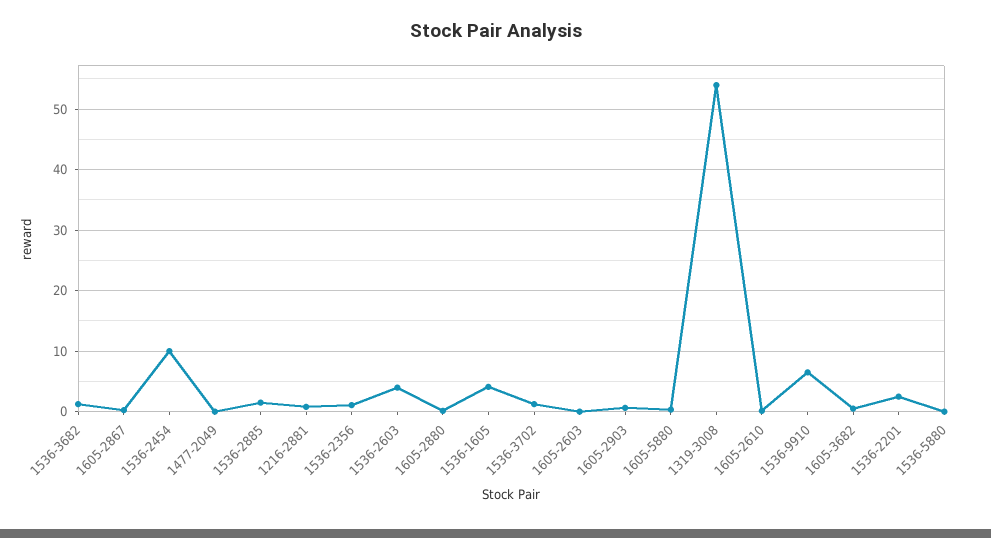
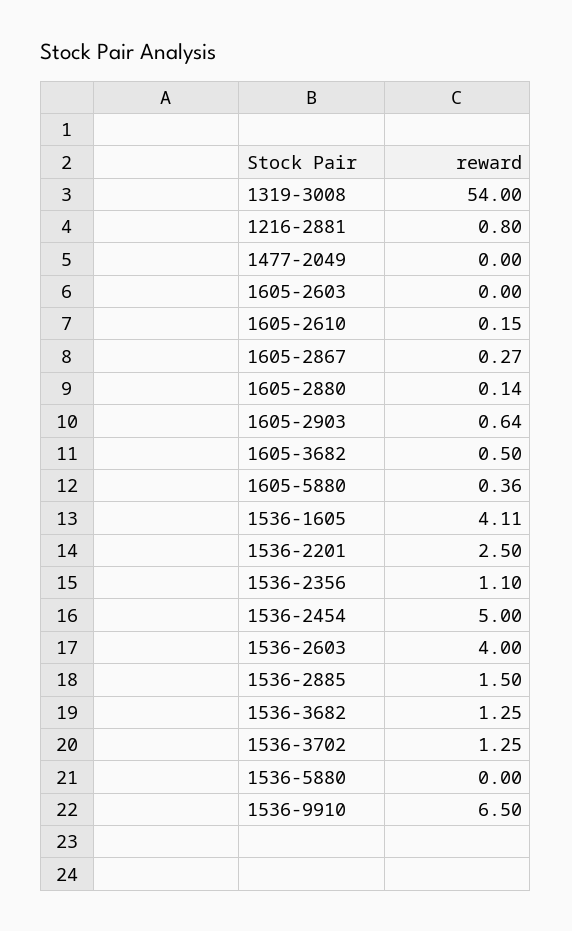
1536-2454: 10 -> 5

